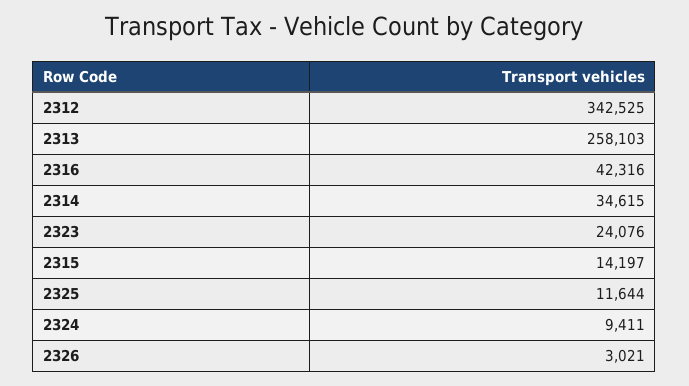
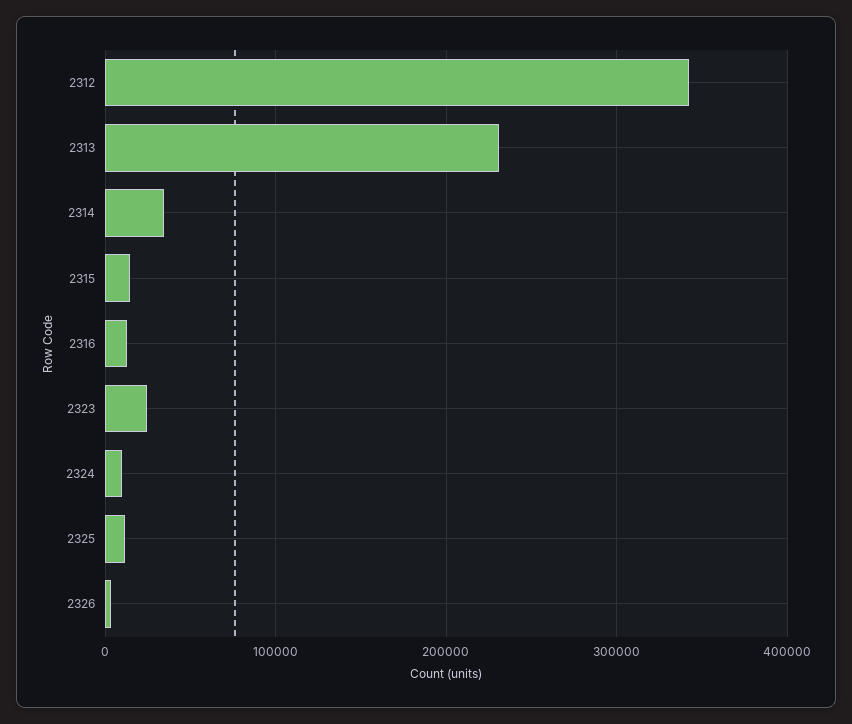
2313: 258103 -> 230000
2316: 42316 -> 10000

